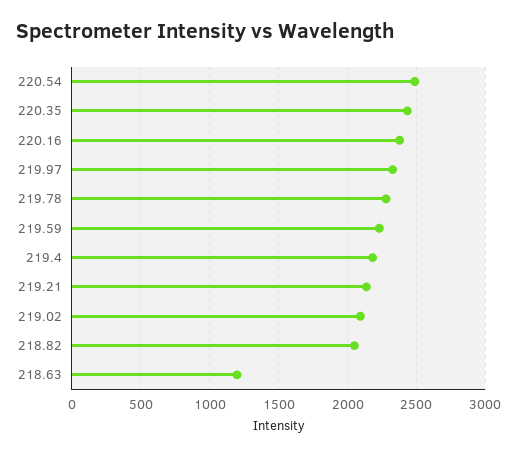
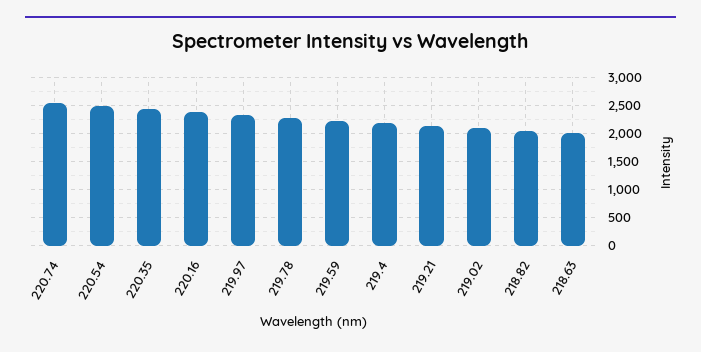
218.63: 1200 -> 2000
220.74: none -> 2500

